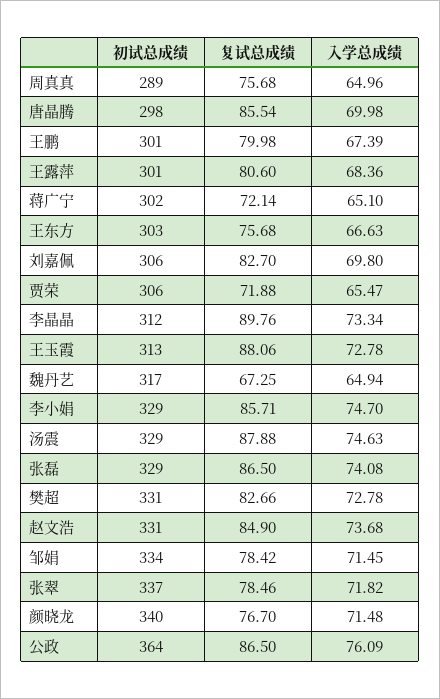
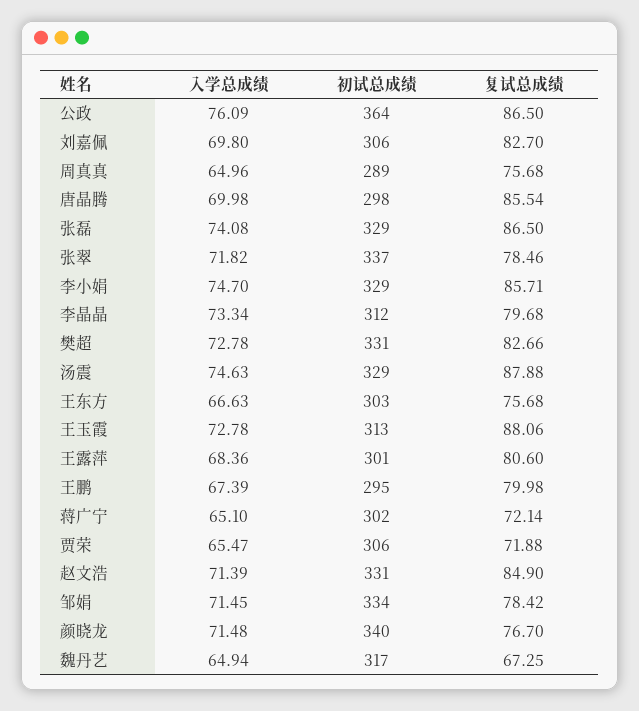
初试总成绩, 王鹏: 301 -> 295
复试总成绩, 李晶晶: 89.76 -> 79.68
入学总成绩, 赵文浩: 73.68 -> 71.39

